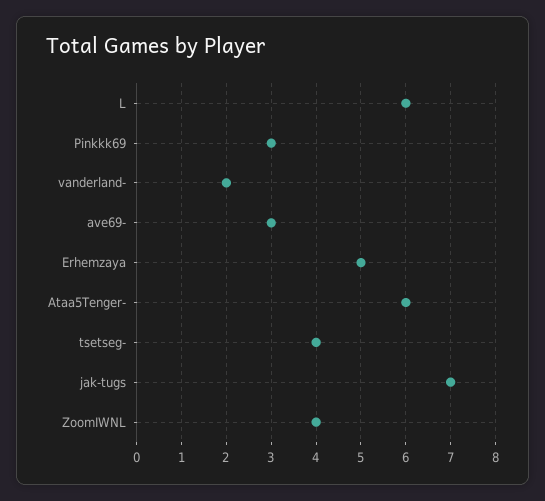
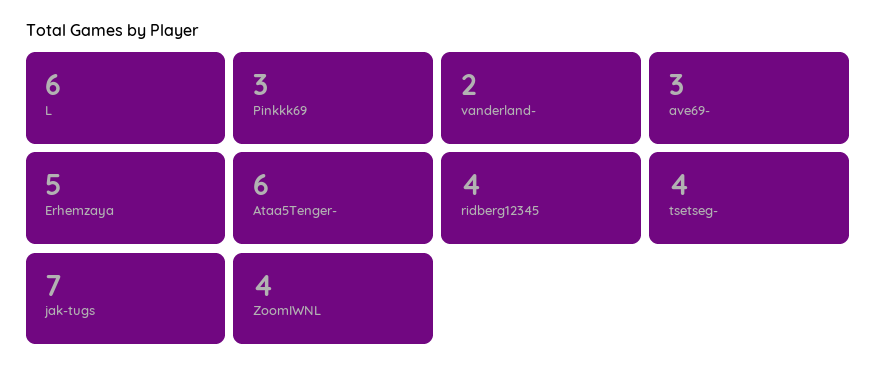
ridberg12345: none -> 4

